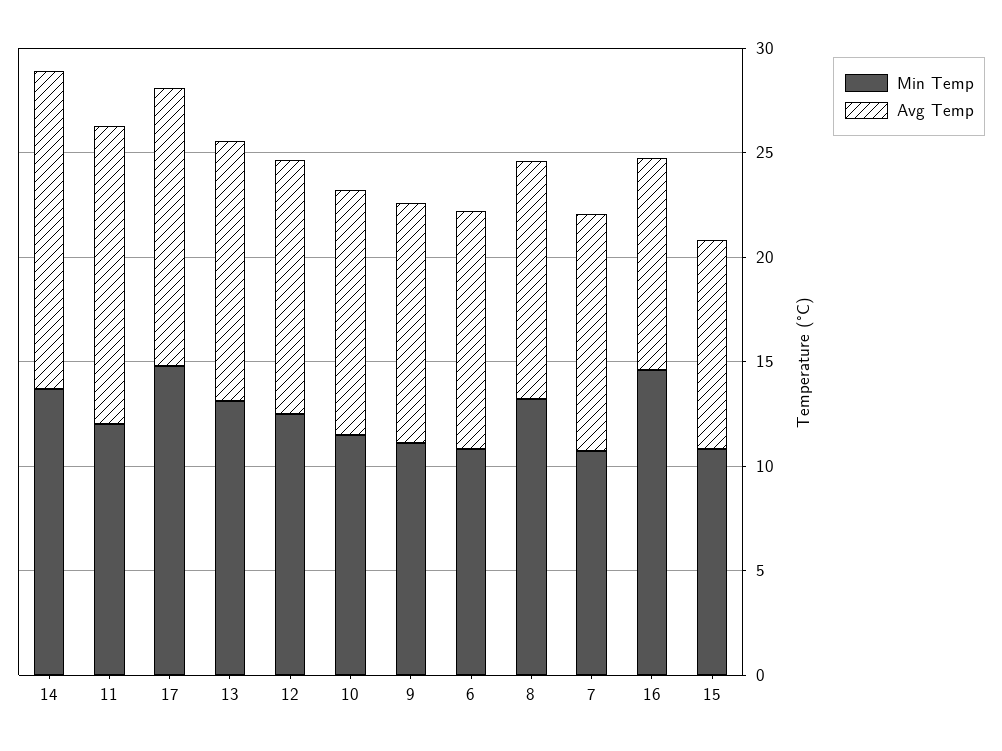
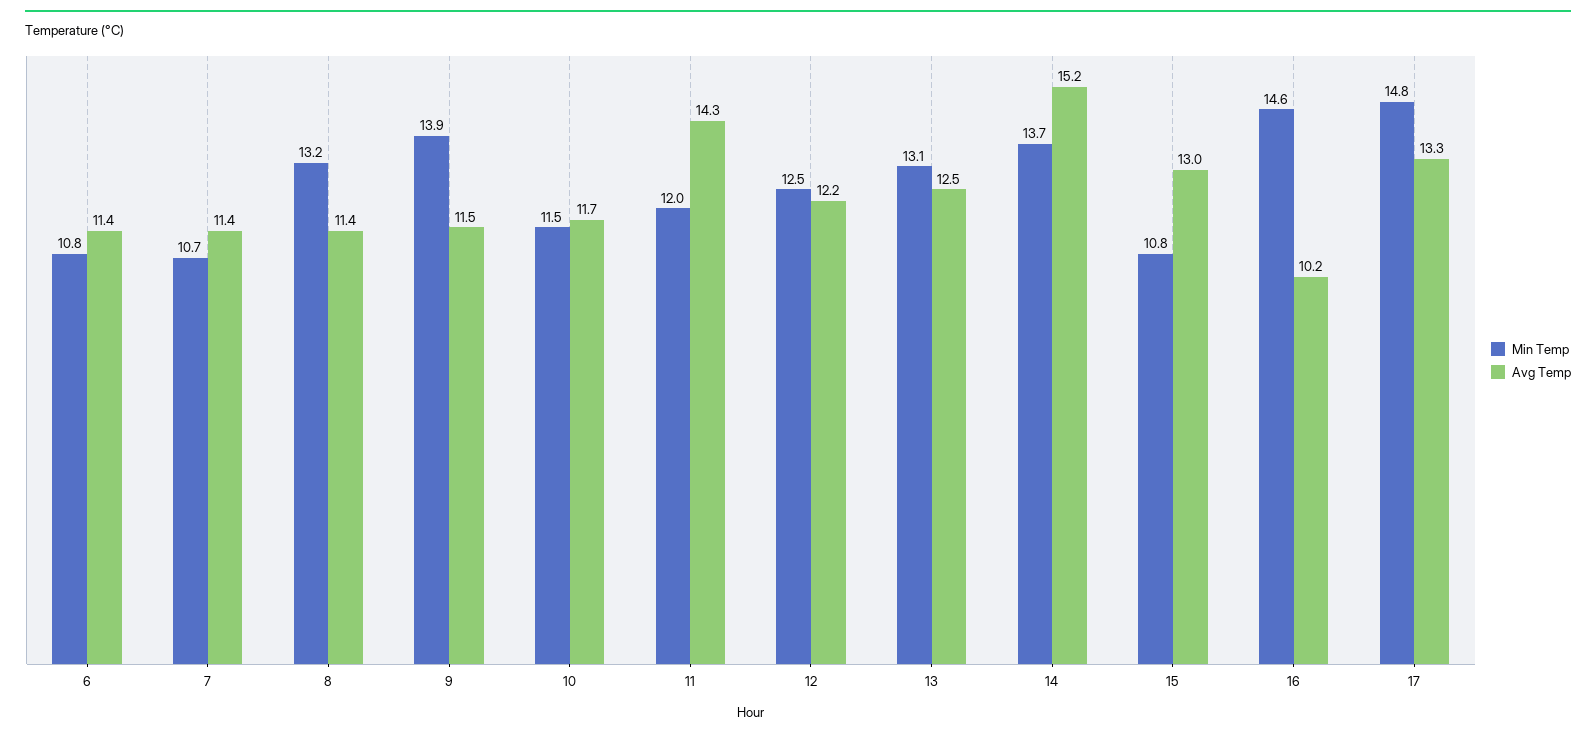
Min Temp, 9: 11 -> 13.9
Avg Temp, 15: 10 -> 13

